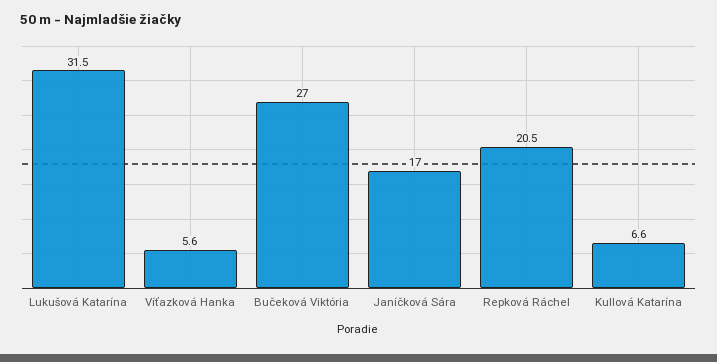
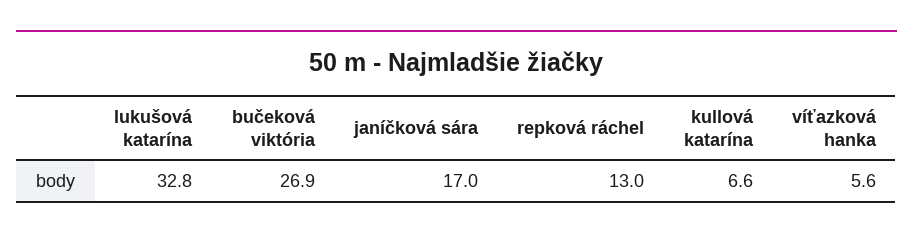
Lukušová Katarína: 31.5 -> 32.8
Bučeková Viktória: 27 -> 26.9
Repková Ráchel: 20.5 -> 13

